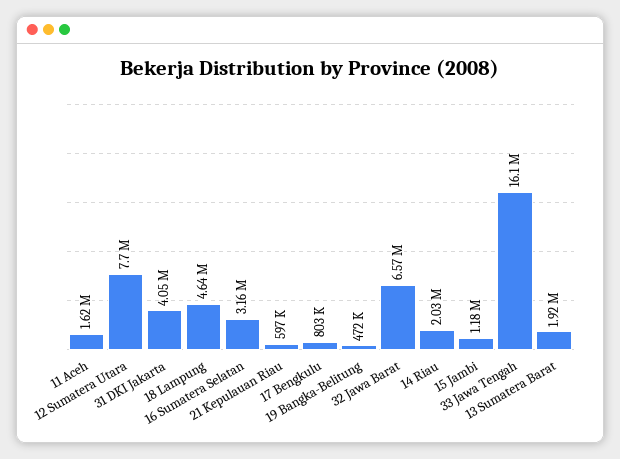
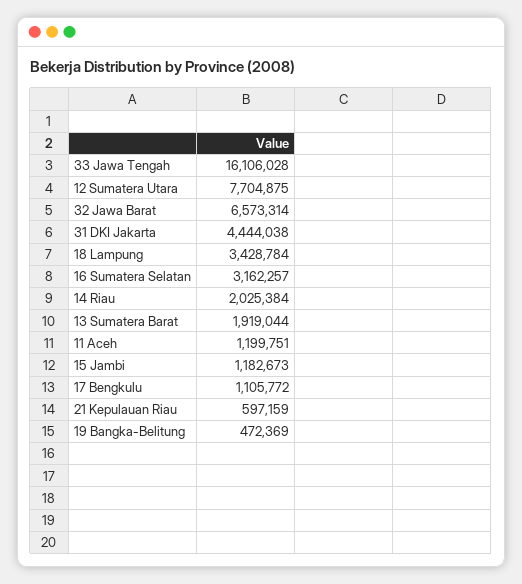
11 Aceh: 1620000 -> 1199751
31 DKI Jakarta: 4050000 -> 4444038
18 Lampung: 4640000 -> 3428784
17 Bengkulu: 803000 -> 1105772

